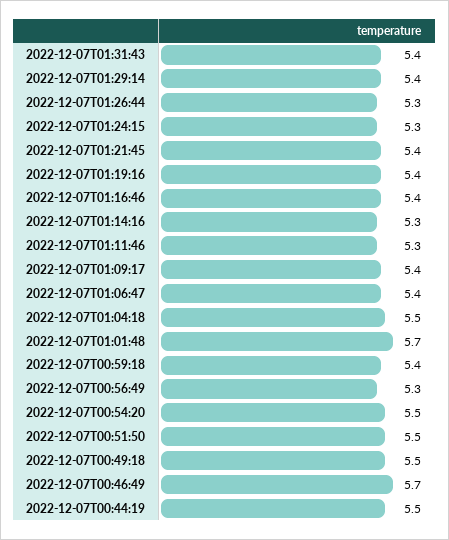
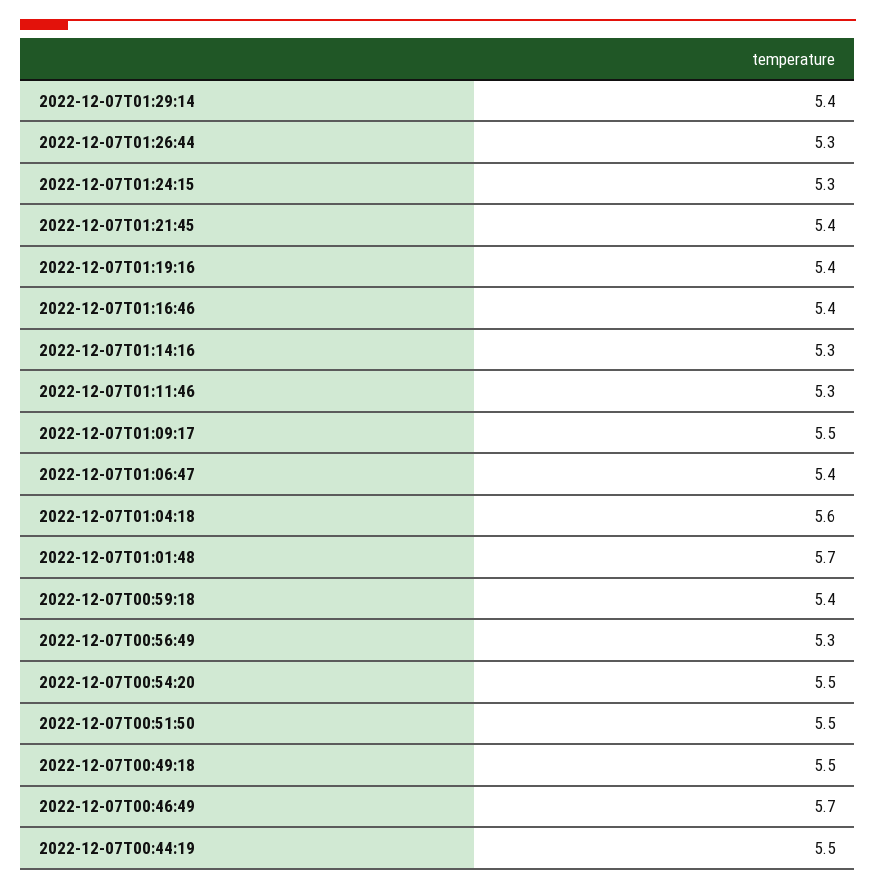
2022-12-07T01:31:43: 5.4 -> none
2022-12-07T01:09:17: 5.4 -> 5.5
2022-12-07T01:04:18: 5.5 -> 5.6

